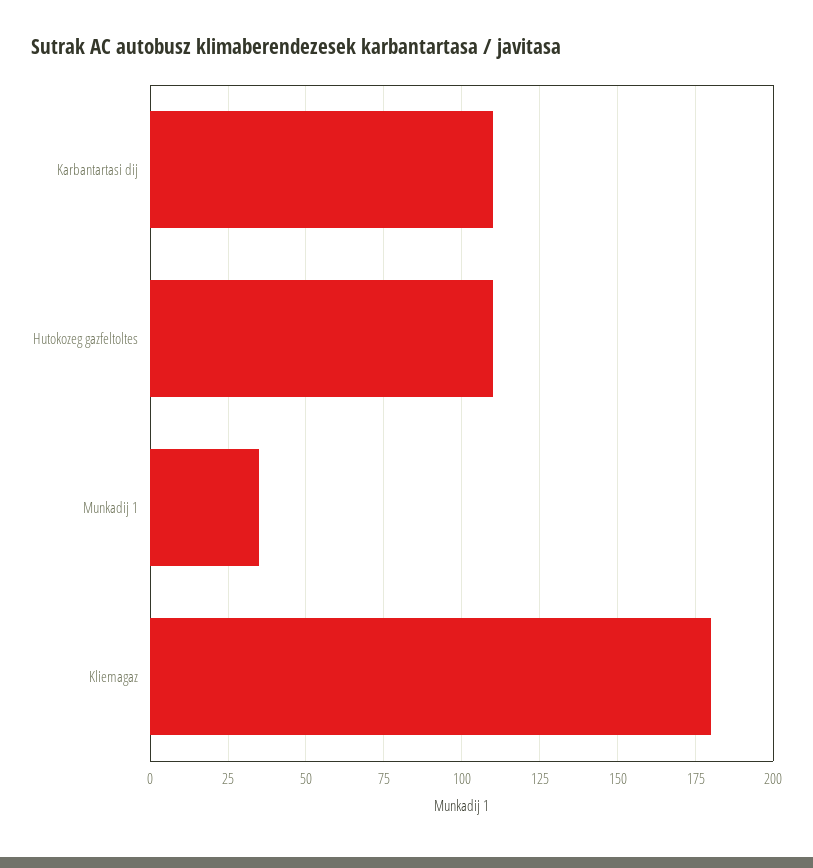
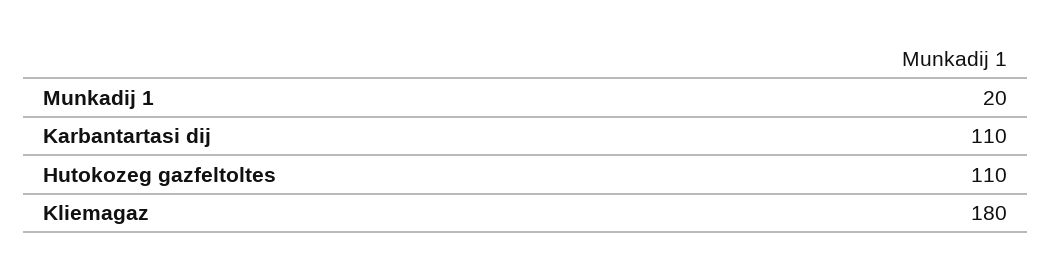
Munkadij 1: 35 -> 20

